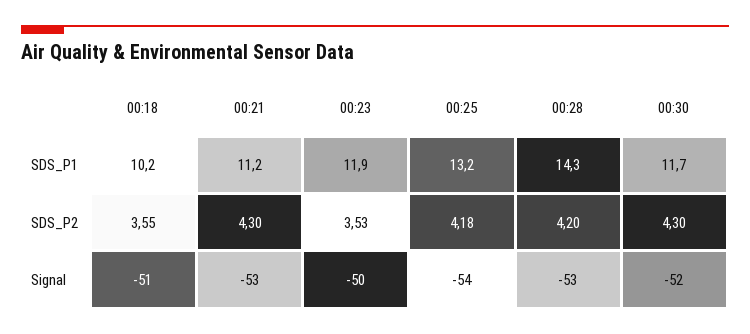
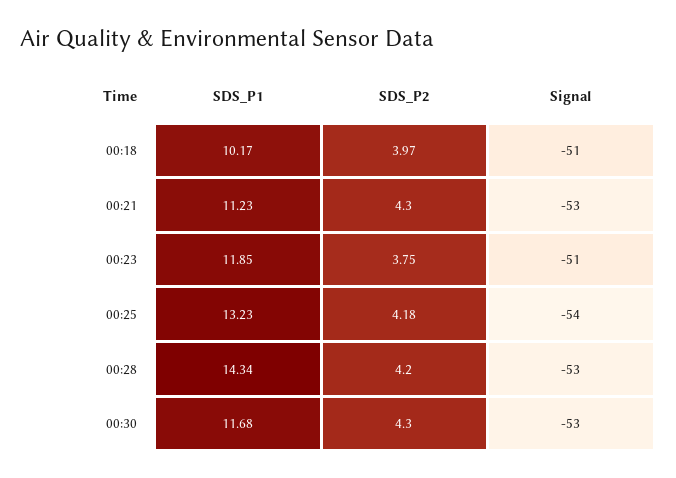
00:18, SDS_P2: 3.55 -> 3.97
00:23, SDS_P2: 3.53 -> 3.75
00:23, Signal: -50 -> -51
00:30, Signal: -52 -> -53

